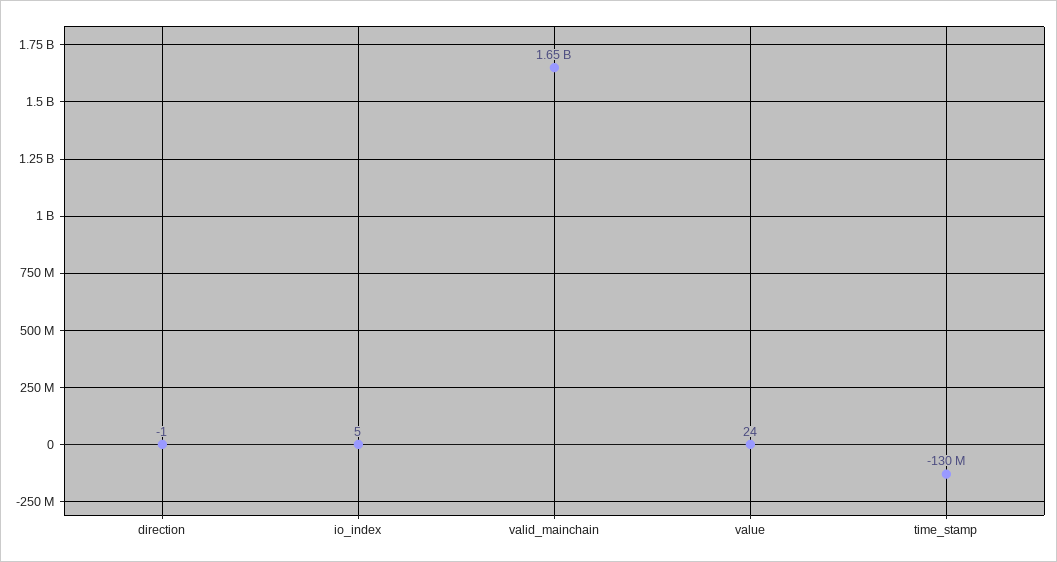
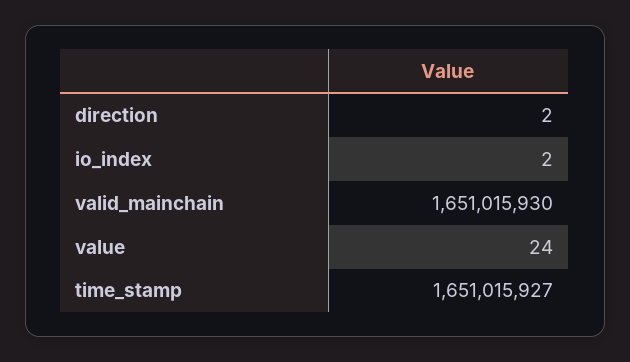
direction: -1 -> 2
io_index: 5 -> 2
time_stamp: -130000000 -> 1651015927

